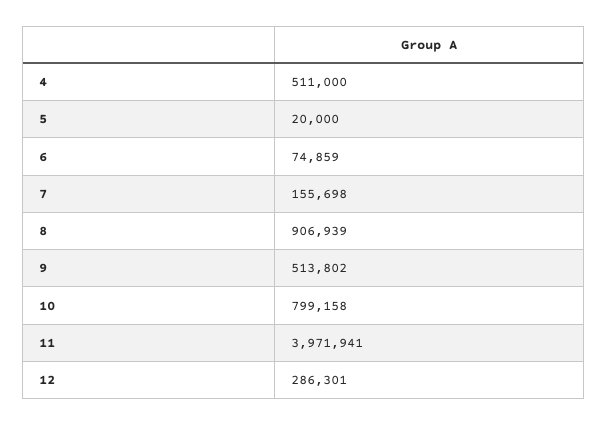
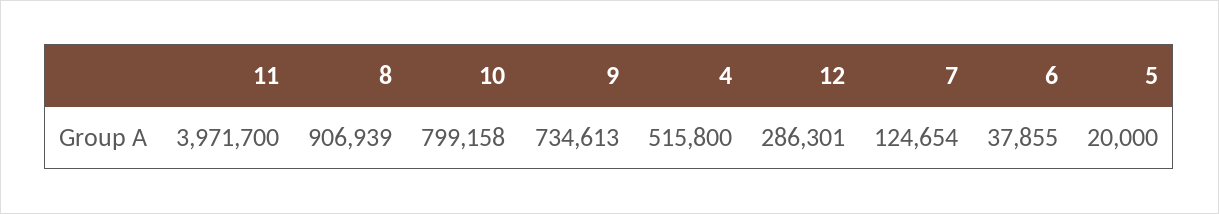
4: 511000 -> 515800
6: 74859 -> 37855
7: 155698 -> 124654
9: 513802 -> 734613
11: 3971941 -> 3971700

